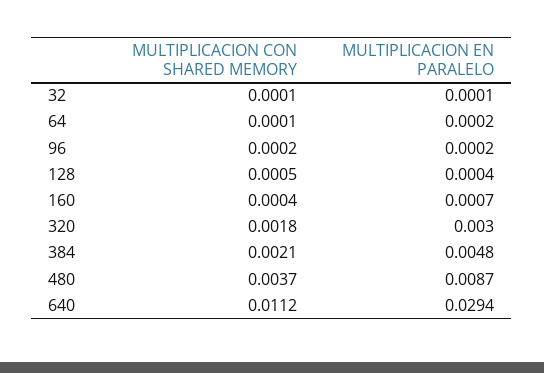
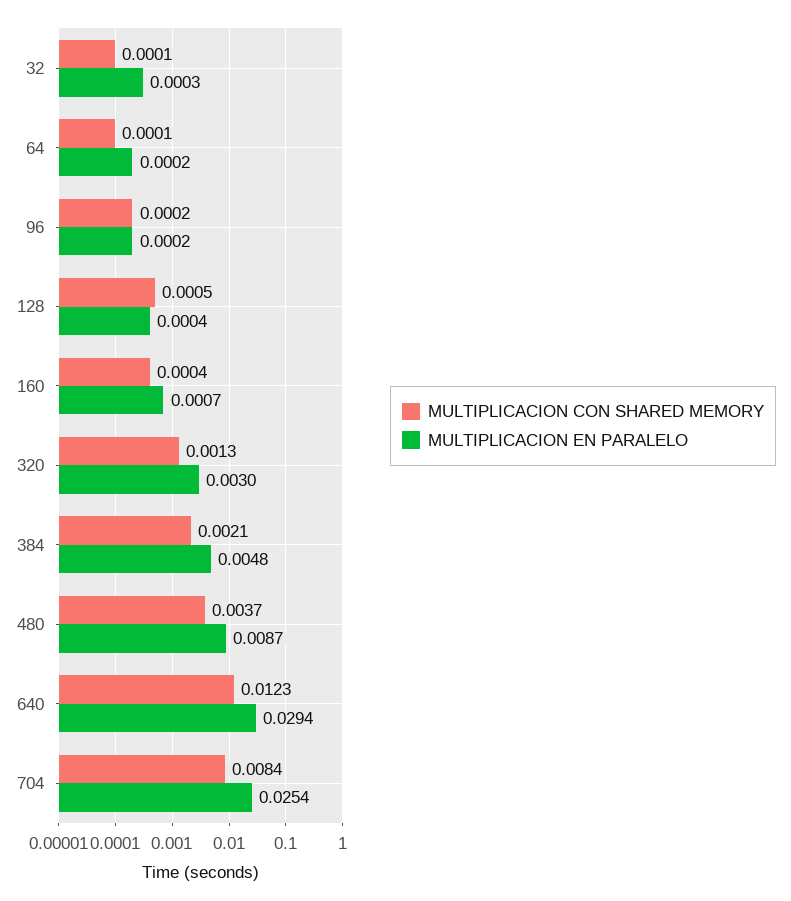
MULTIPLICACION EN PARALELO, 32: 0.0001 -> 0.0003
MULTIPLICACION CON SHARED MEMORY, 320: 0.0018 -> 0.0013
MULTIPLICACION CON SHARED MEMORY, 640: 0.0112 -> 0.0123
MULTIPLICACION CON SHARED MEMORY, 704: none -> 0.0084
MULTIPLICACION EN PARALELO, 704: none -> 0.0254

